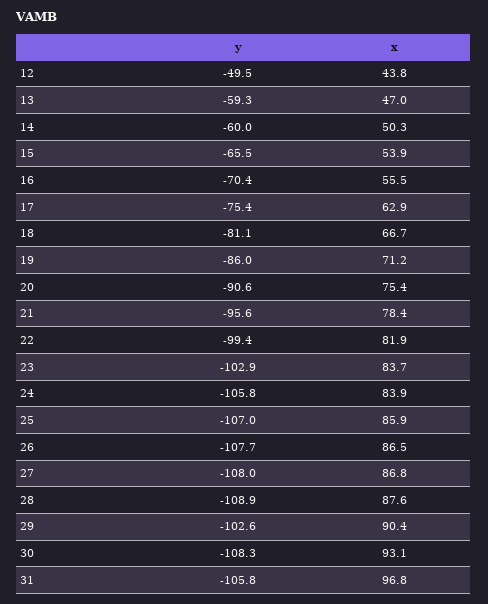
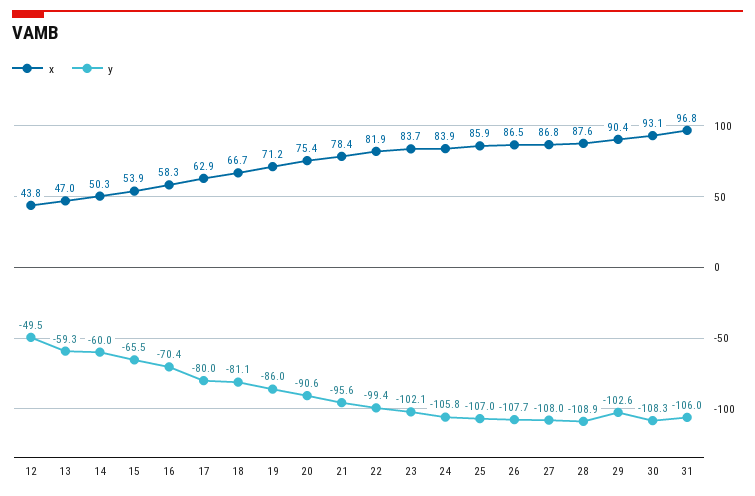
x, 16: 55.5 -> 58.3
y, 17: -75.4 -> -80
y, 23: -102.9 -> -102.1
y, 31: -105.8 -> -106

